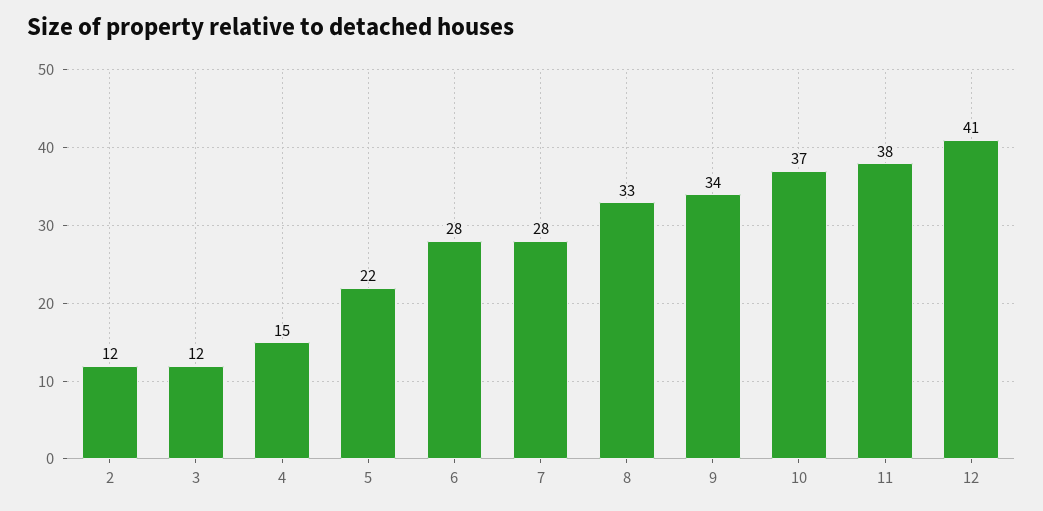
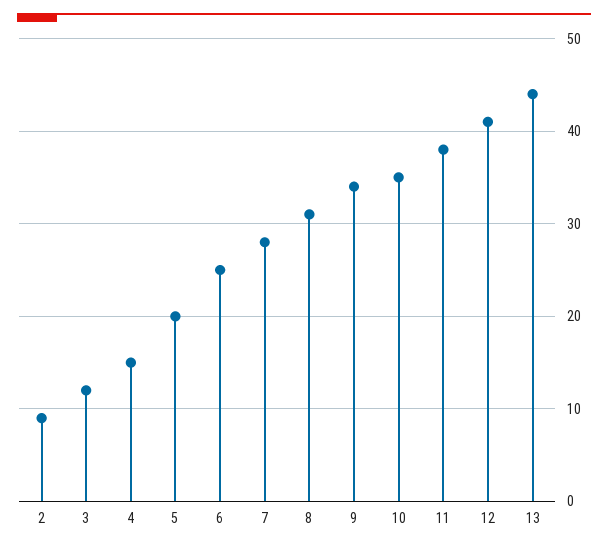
2: 12 -> 9
5: 22 -> 20
6: 28 -> 25
8: 33 -> 31
10: 37 -> 35
13: none -> 44

